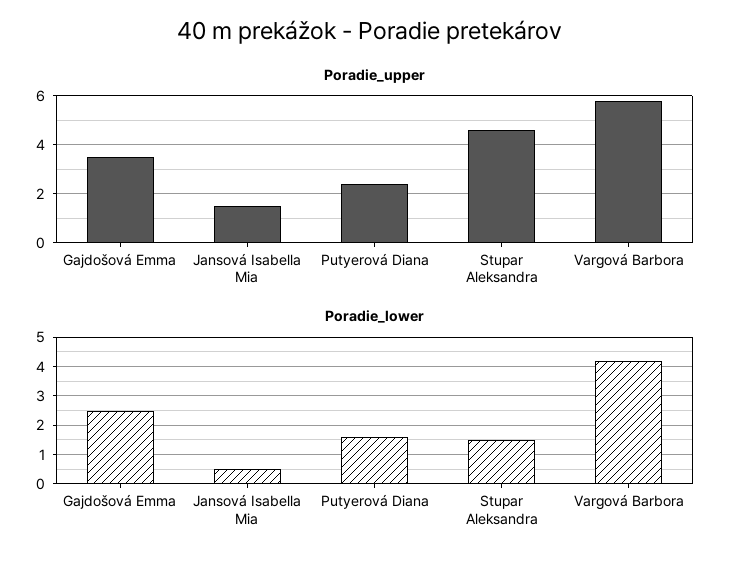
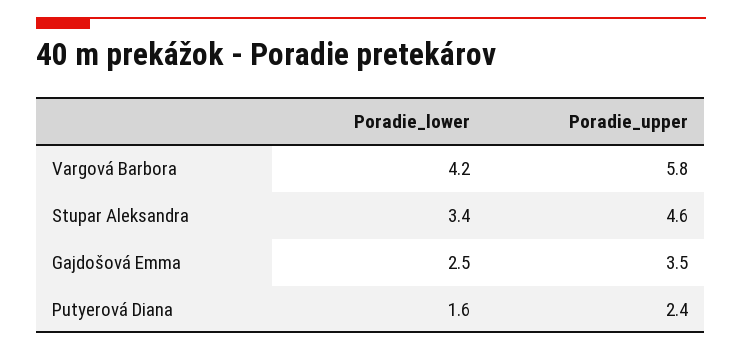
Poradie_upper, Jansová Isabella Mia: 1.5 -> none
Poradie_lower, Jansová Isabella Mia: 0.5 -> none
Poradie_lower, Stupar Aleksandra: 1.5 -> 3.4

